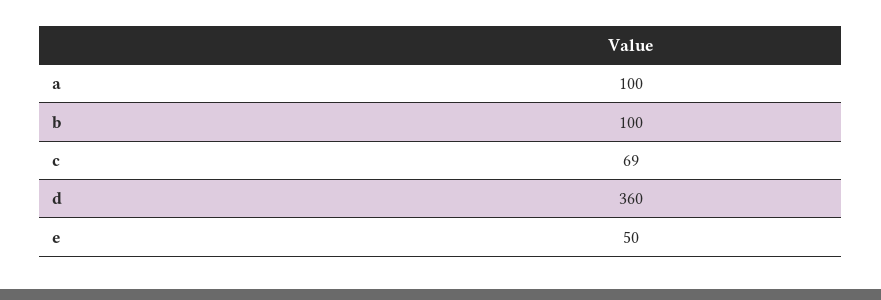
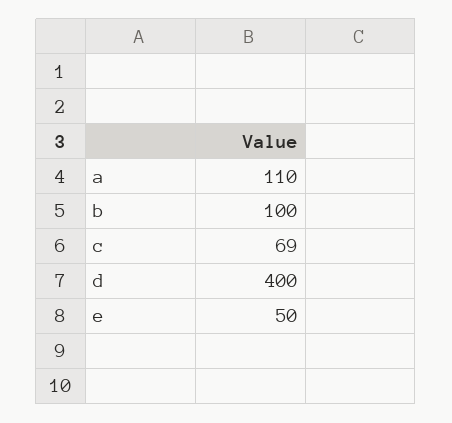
a: 100 -> 110
d: 360 -> 400

